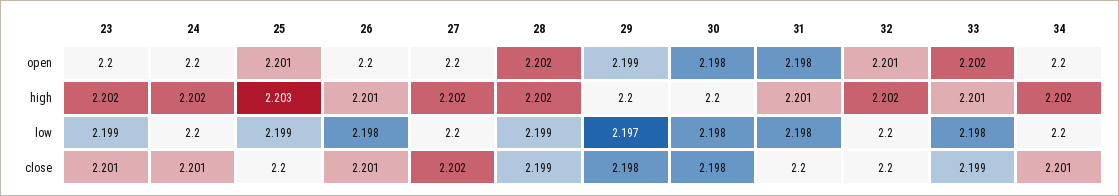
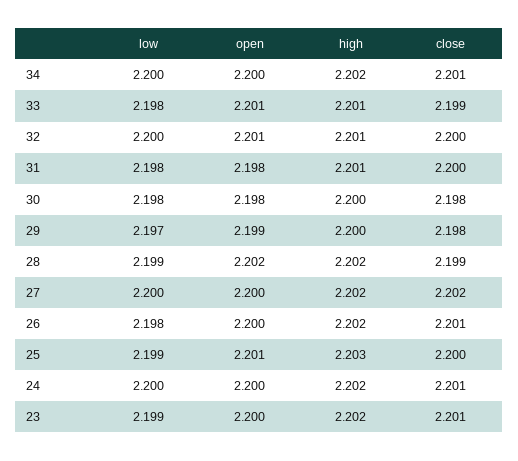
33, open: 2.202 -> 2.201
26, high: 2.201 -> 2.202
32, high: 2.202 -> 2.201

